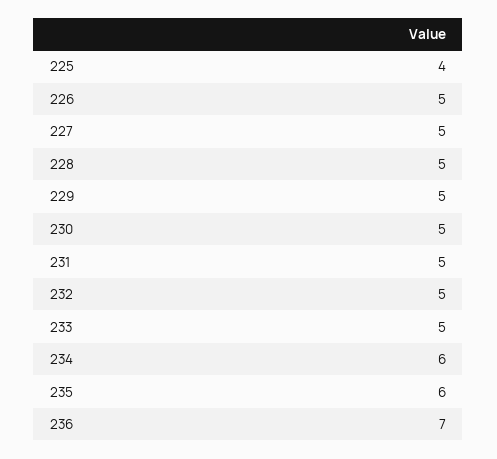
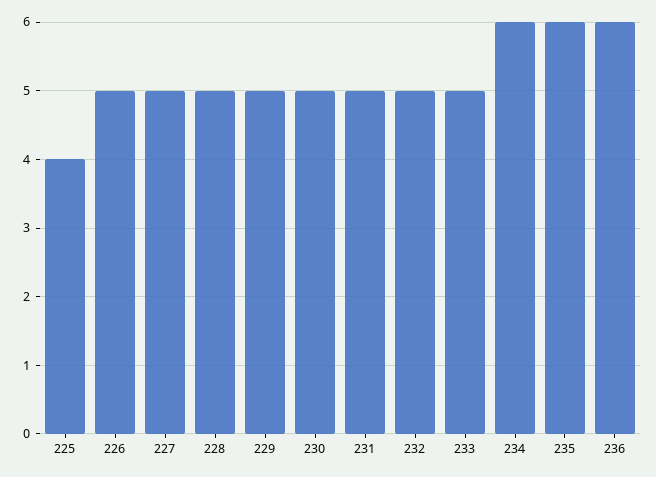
236: 7 -> 6

